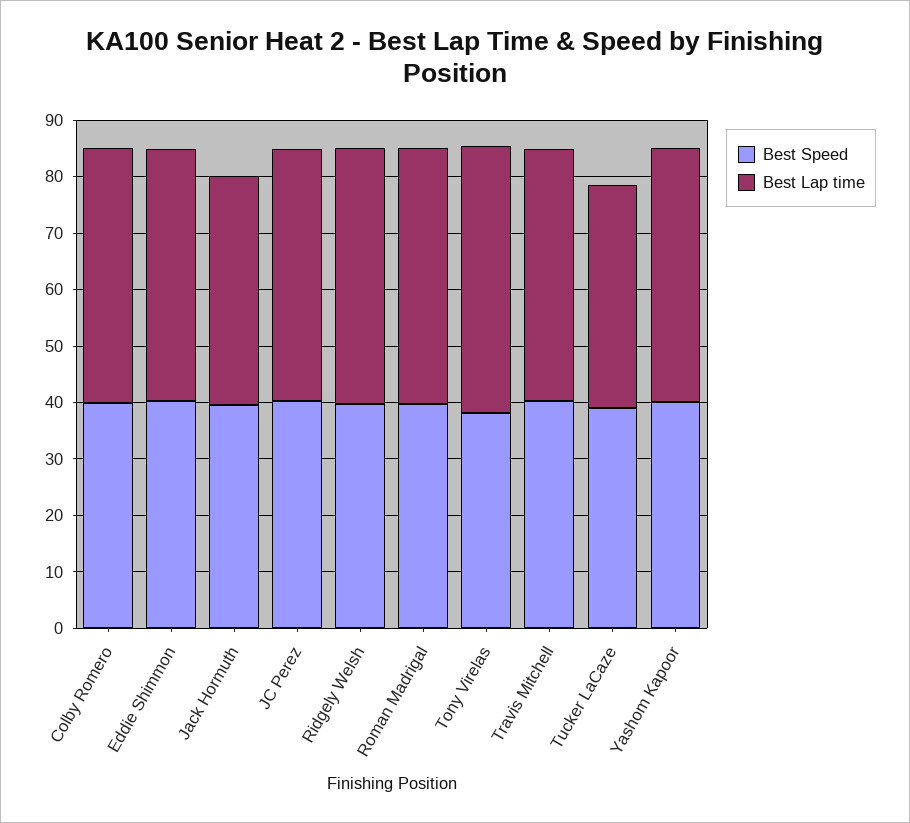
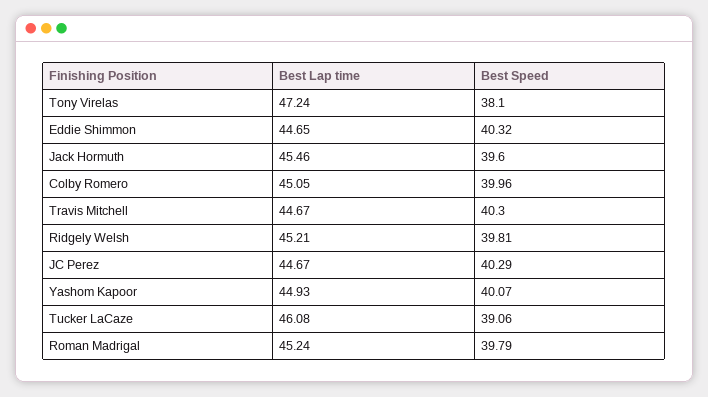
Best Lap time, Jack Hormuth: 40 -> 45.46
Best Lap time, Tucker LaCaze: 40 -> 46.08

